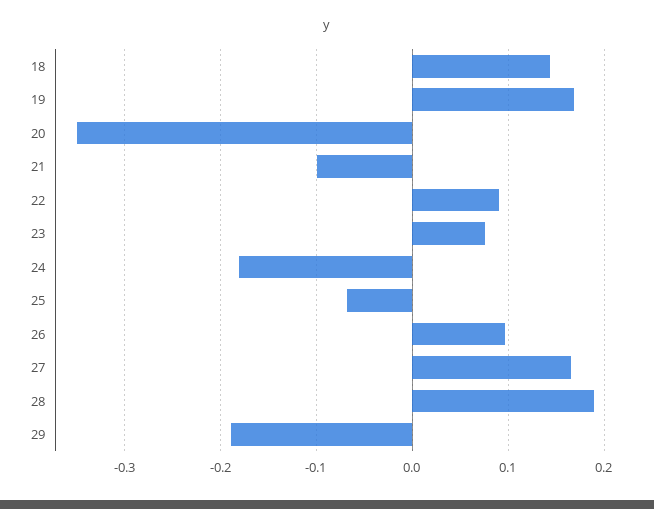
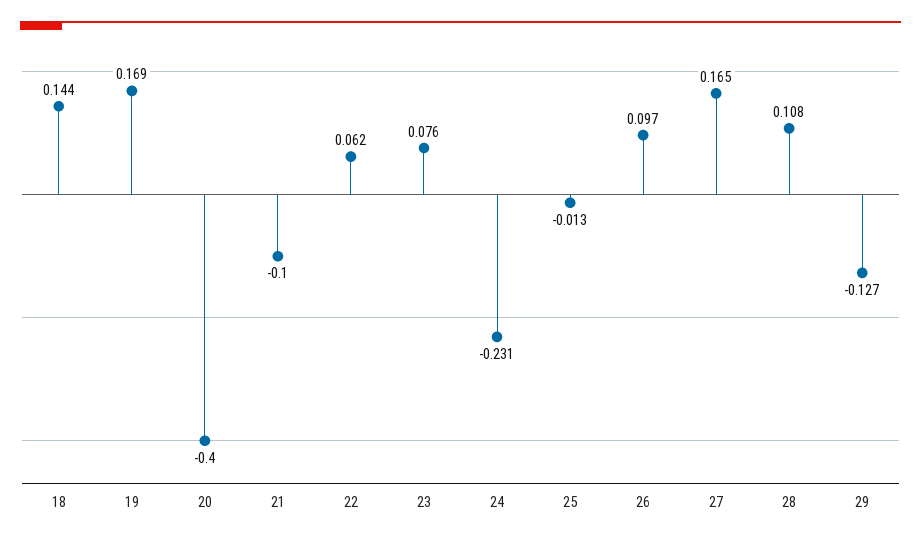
20: -0.35 -> -0.4
22: 0.09 -> 0.062
24: -0.18 -> -0.231
25: -0.07 -> -0.013
28: 0.19 -> 0.108
29: -0.19 -> -0.127

